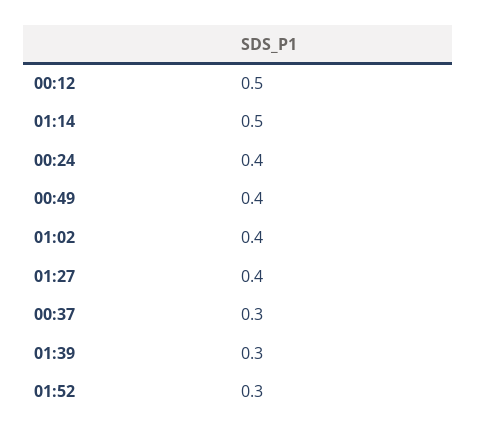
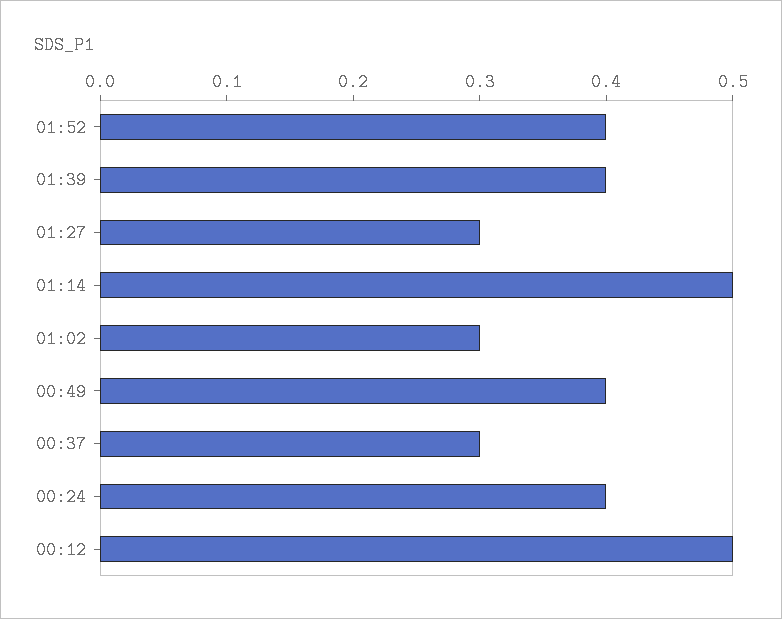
01:02: 0.4 -> 0.3
01:27: 0.4 -> 0.3
01:39: 0.3 -> 0.4
01:52: 0.3 -> 0.4

